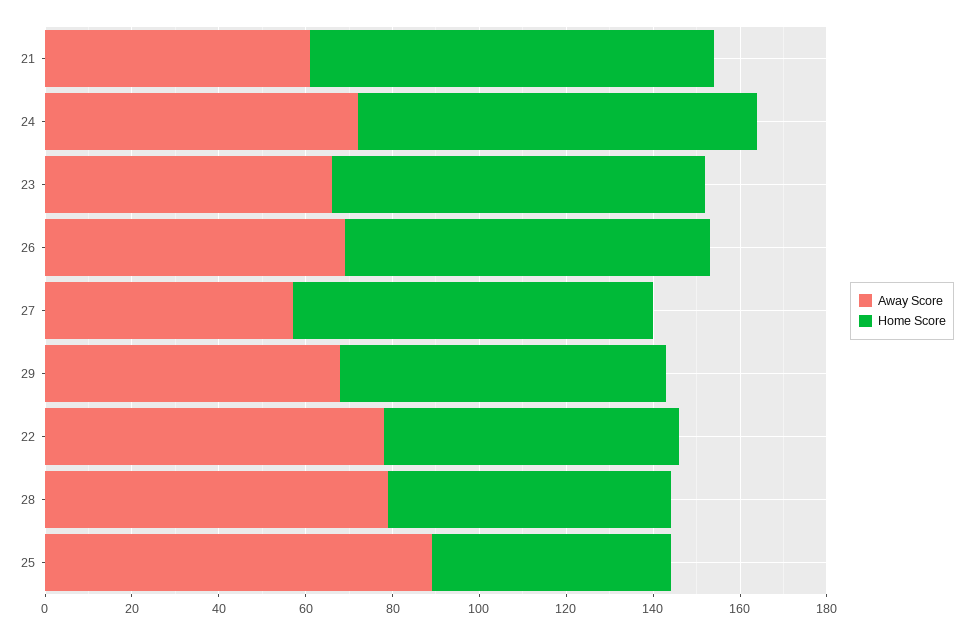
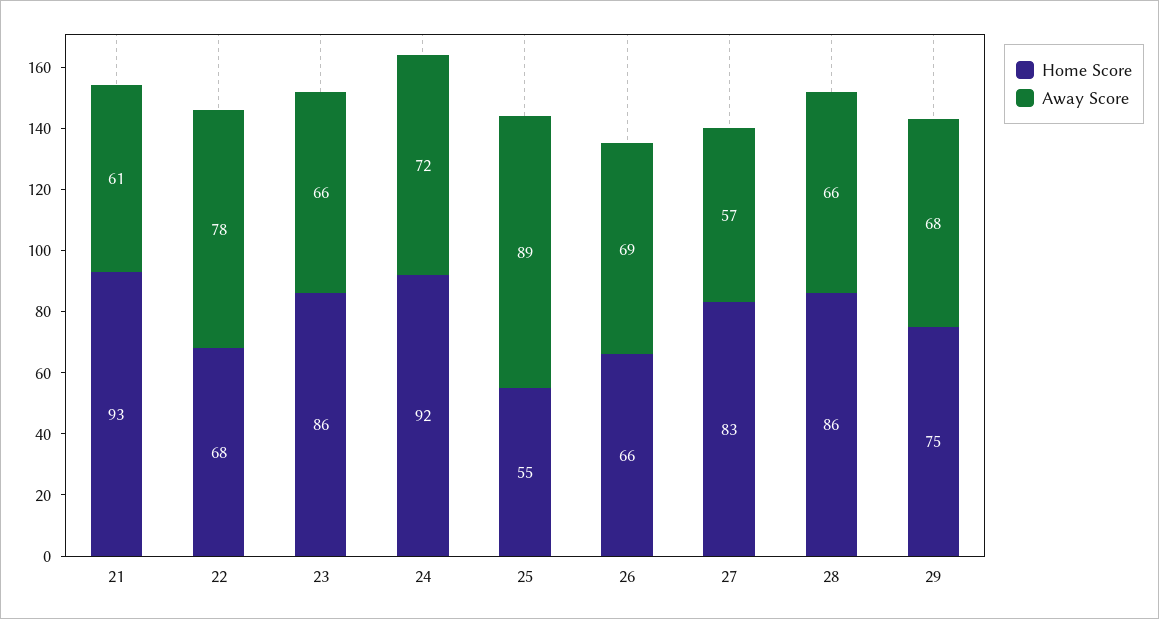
Home Score, 26: 85 -> 66
Away Score, 28: 80 -> 66
Home Score, 28: 65 -> 86

